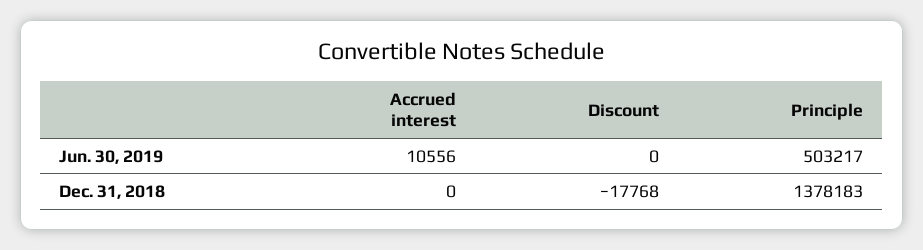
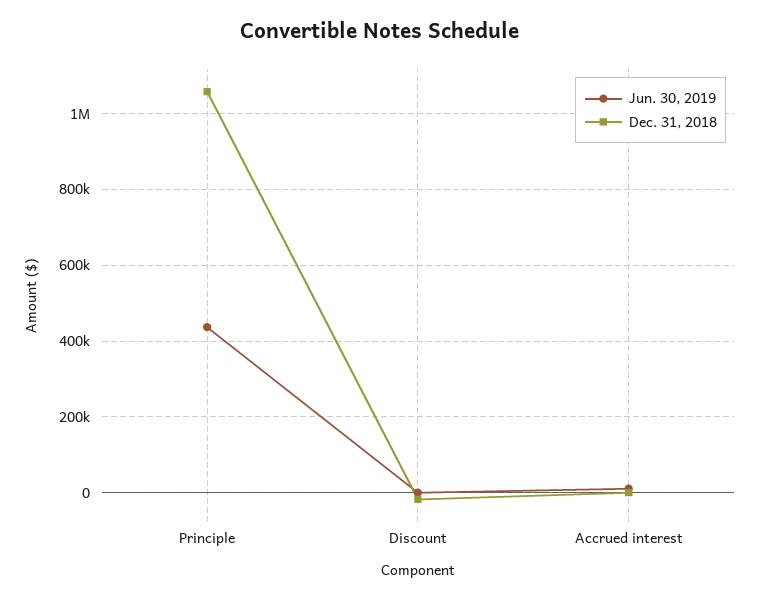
Jun. 30, 2019, Principle: 503217 -> 440000
Dec. 31, 2018, Principle: 1378183 -> 1060000

